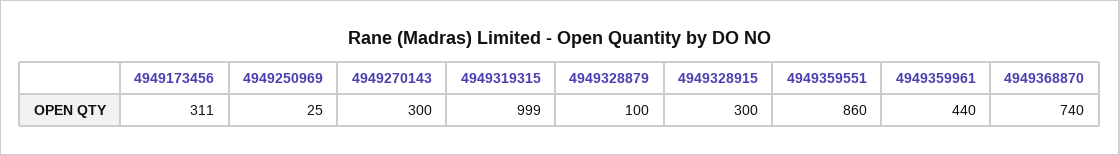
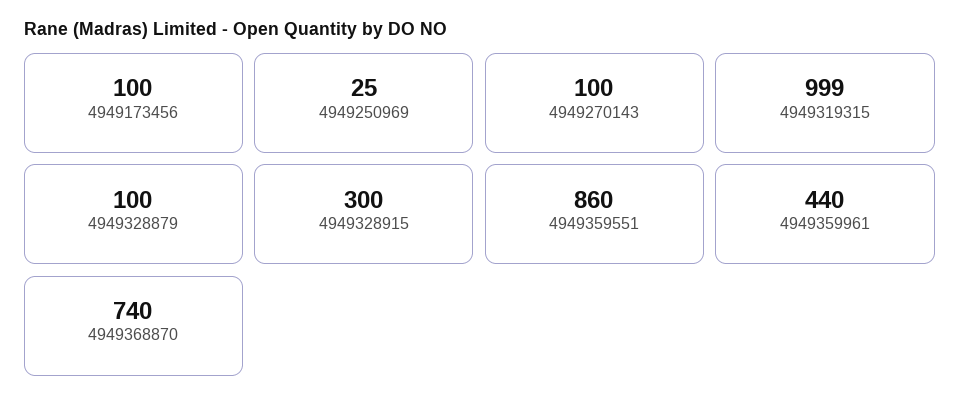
4949173456: 311 -> 100
4949270143: 300 -> 100

